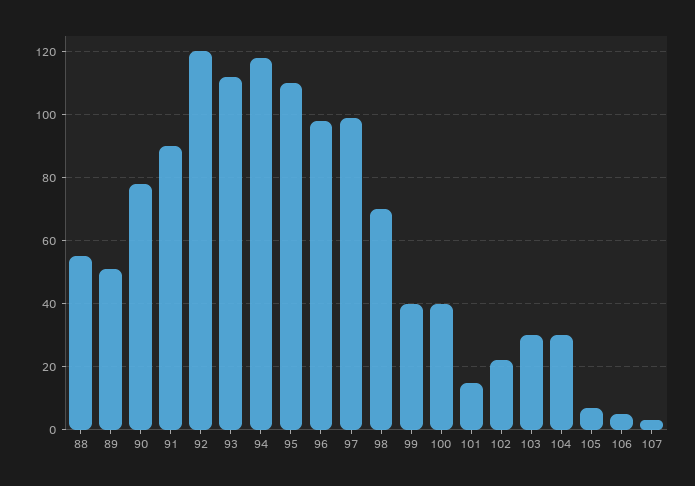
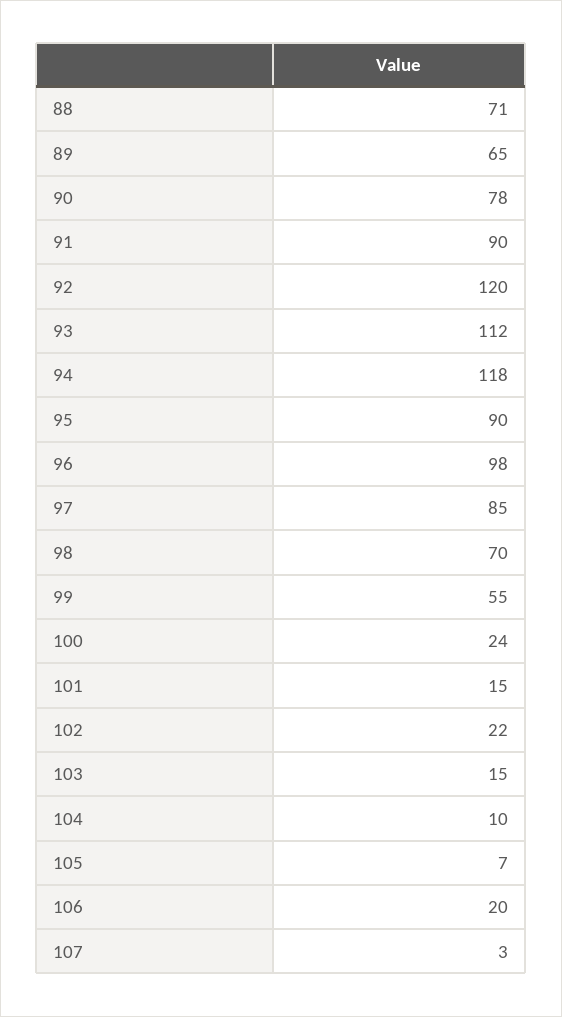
88: 55 -> 71
89: 50 -> 65
95: 110 -> 90
97: 100 -> 85
99: 40 -> 55
100: 40 -> 24
103: 30 -> 15
104: 30 -> 10
106: 5 -> 20

